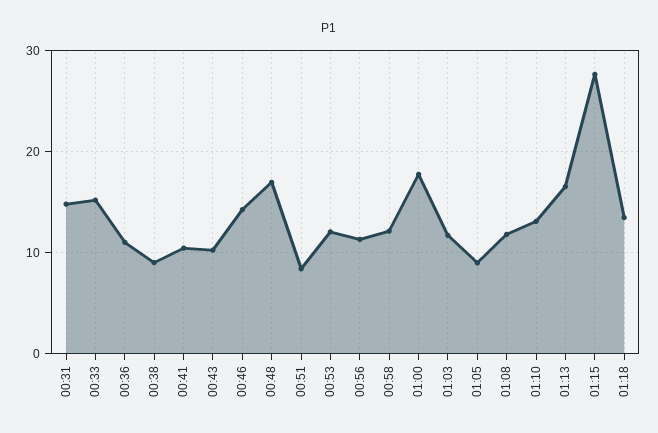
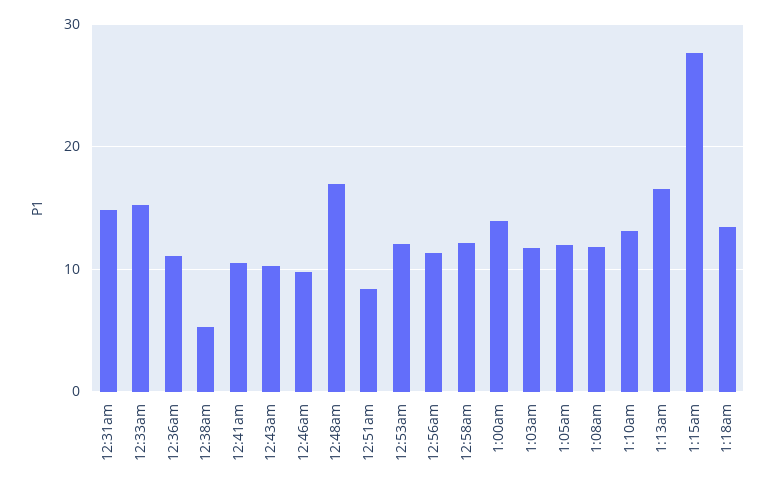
00:38: 9 -> 5
00:46: 14 -> 10
01:00: 18 -> 14
01:05: 9 -> 12

